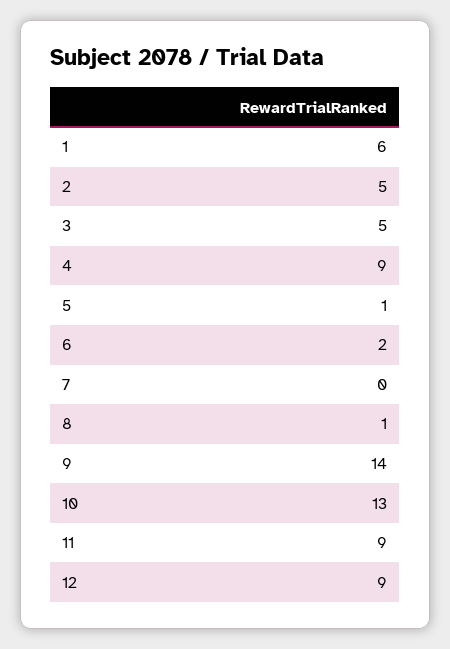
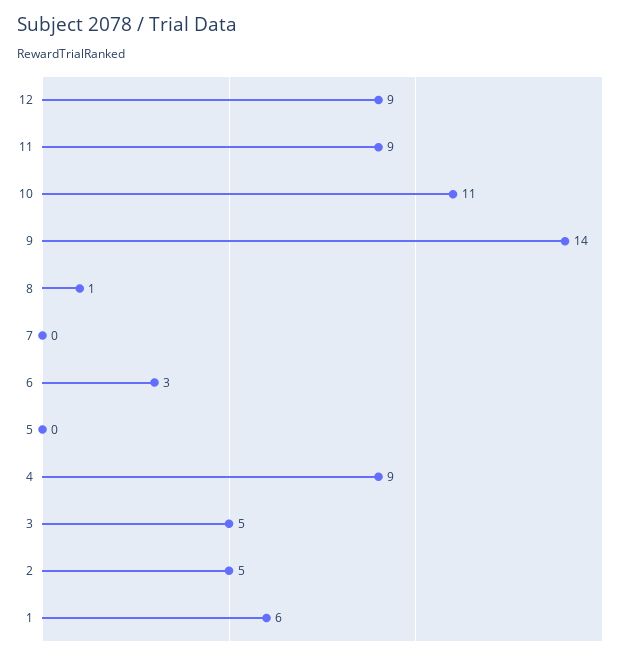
5: 1 -> 0
6: 2 -> 3
10: 13 -> 11

